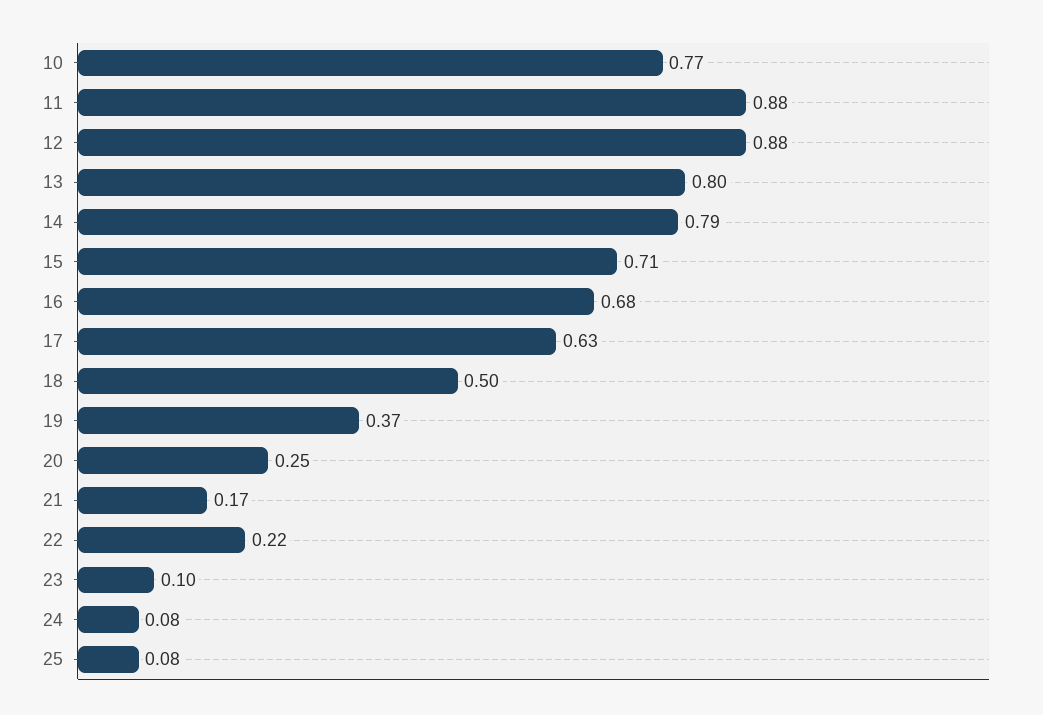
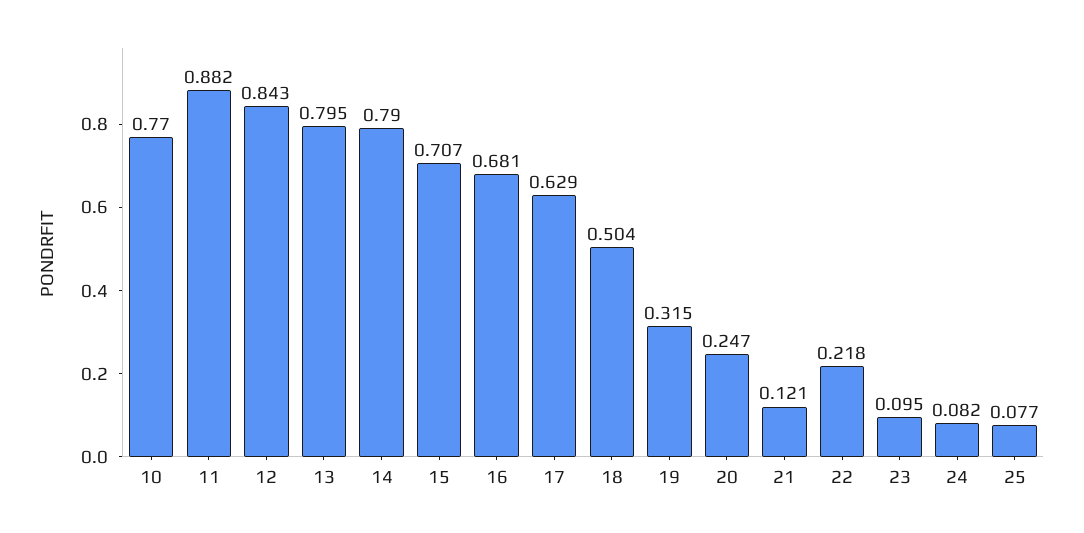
12: 0.88 -> 0.843
19: 0.37 -> 0.315
21: 0.17 -> 0.121

